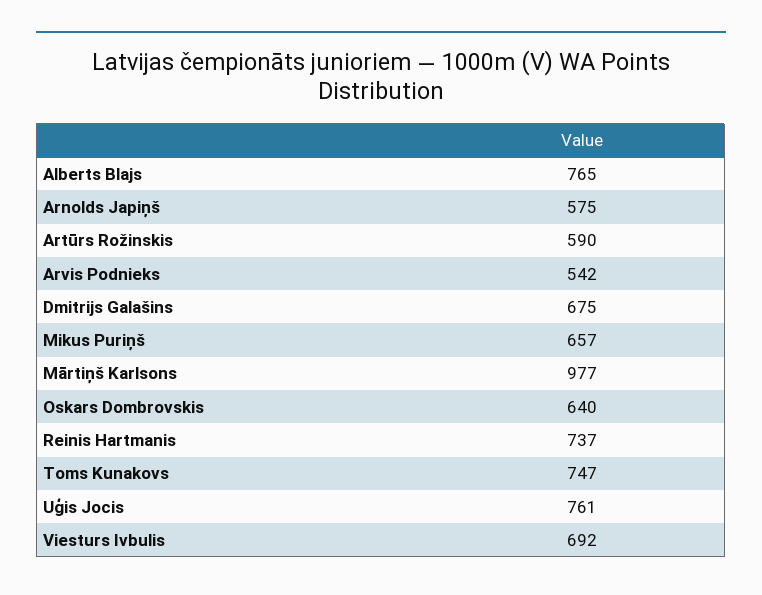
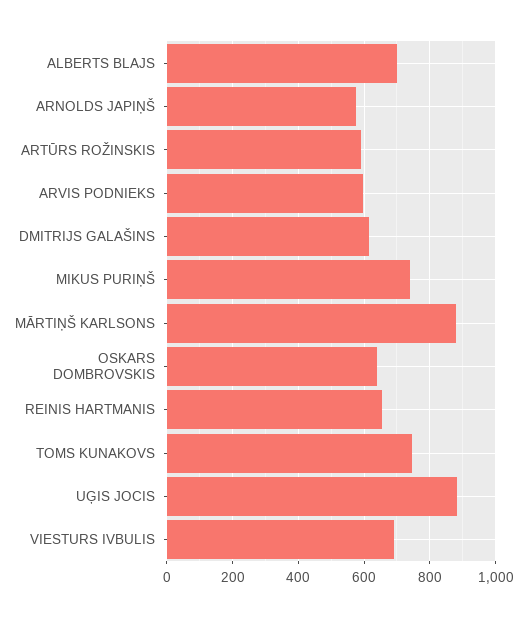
Alberts Blajs: 765 -> 700
Arvis Podnieks: 542 -> 600
Dmitrijs Galašins: 675 -> 620
Mikus Puriņš: 657 -> 740
Mārtiņš Karlsons: 977 -> 880
Reinis Hartmanis: 737 -> 660
Uģis Jocis: 761 -> 880

